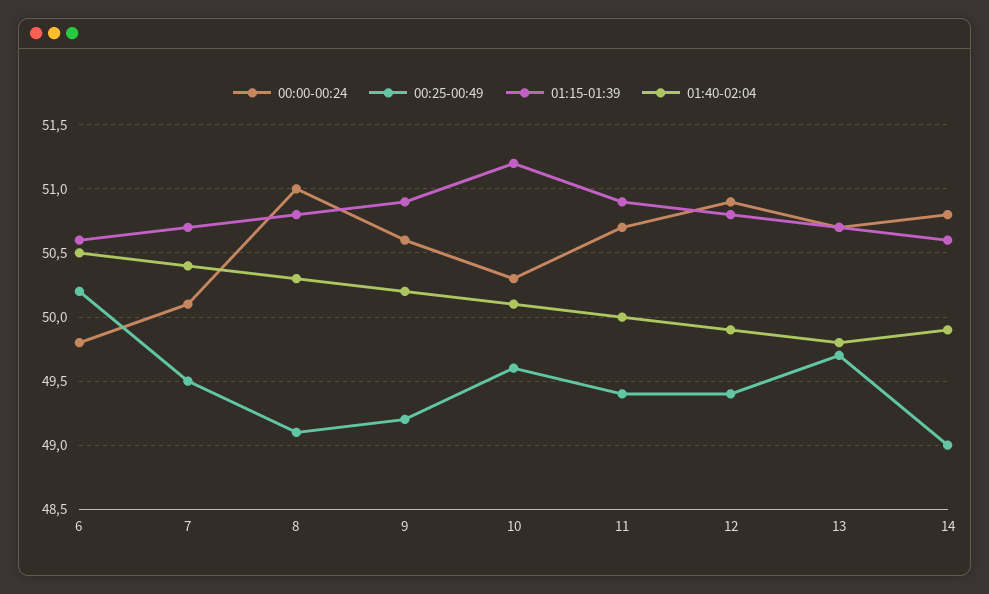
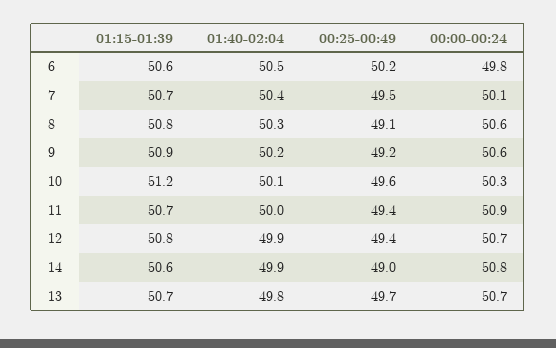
00:00-00:24, 8: 51 -> 50.6
00:00-00:24, 11: 50.7 -> 50.9
01:15-01:39, 11: 50.9 -> 50.7
00:00-00:24, 12: 50.9 -> 50.7

